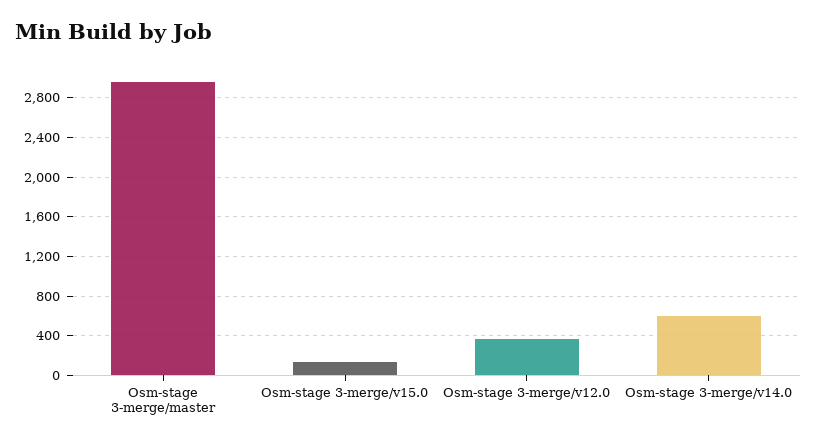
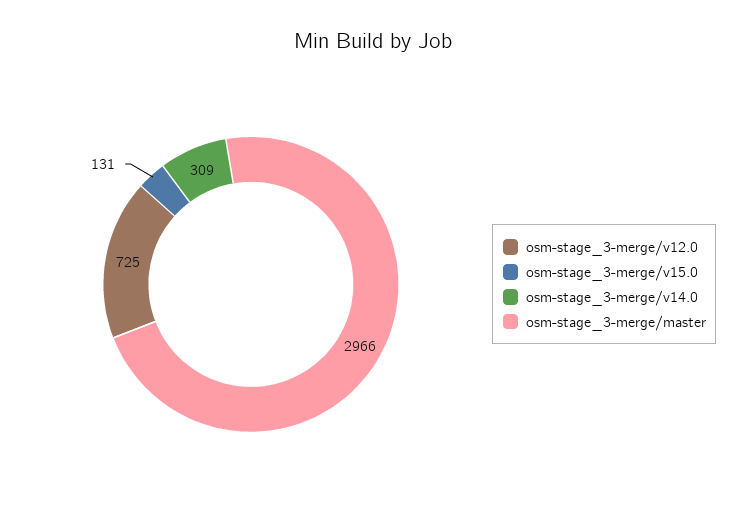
Osm-stage 3-merge/v12.0: 400 -> 725
Osm-stage 3-merge/v14.0: 600 -> 309

